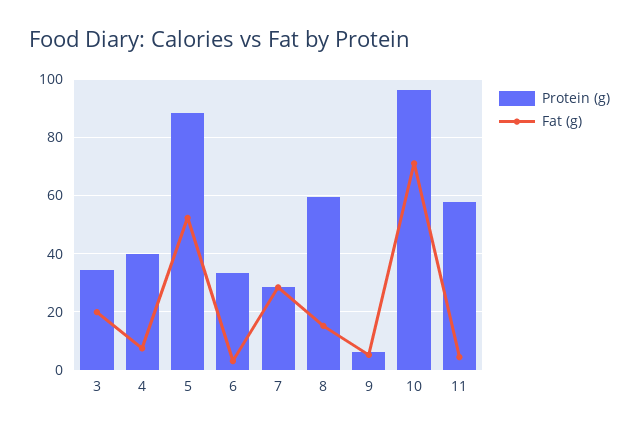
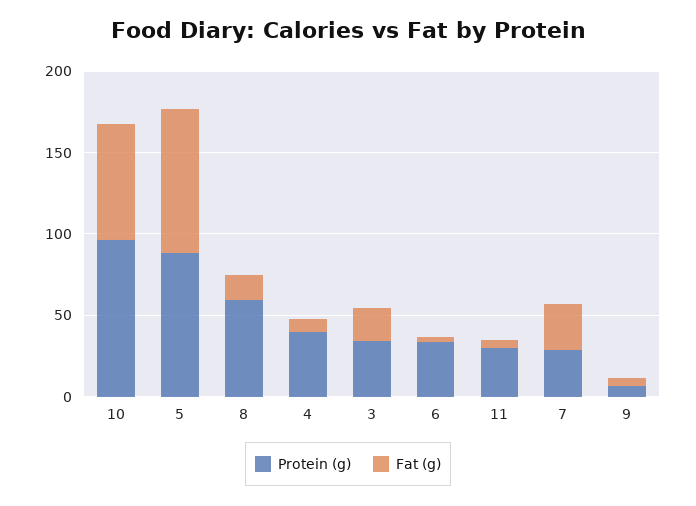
Fat (g), 5: 52.5 -> 90
Protein (g), 11: 57.5 -> 30

